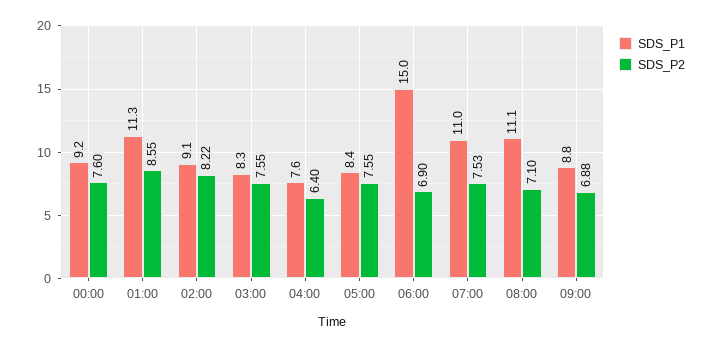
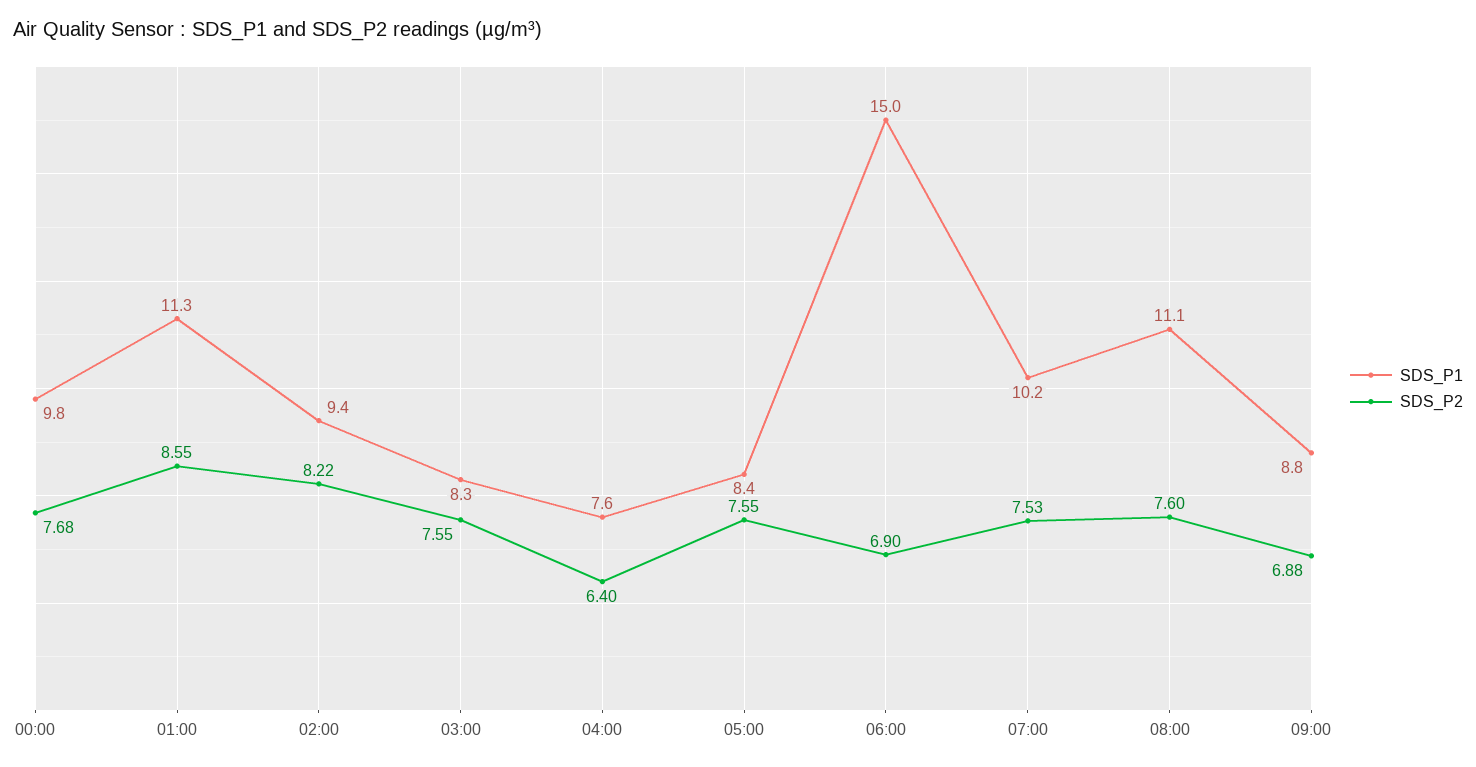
SDS_P1, 00:00: 9.2 -> 9.8
SDS_P2, 00:00: 7.6 -> 7.68
SDS_P1, 02:00: 9.1 -> 9.4
SDS_P1, 07:00: 11 -> 10.2
SDS_P2, 08:00: 7.1 -> 7.6

